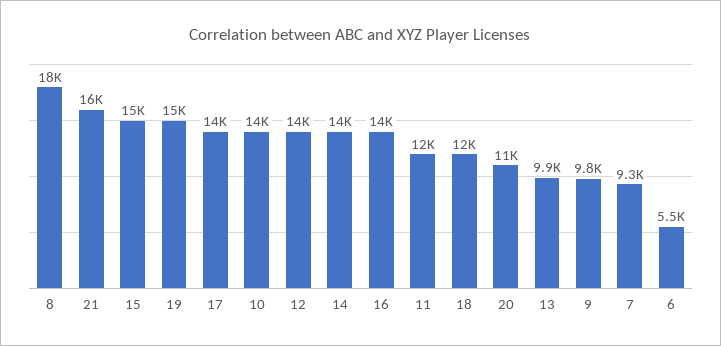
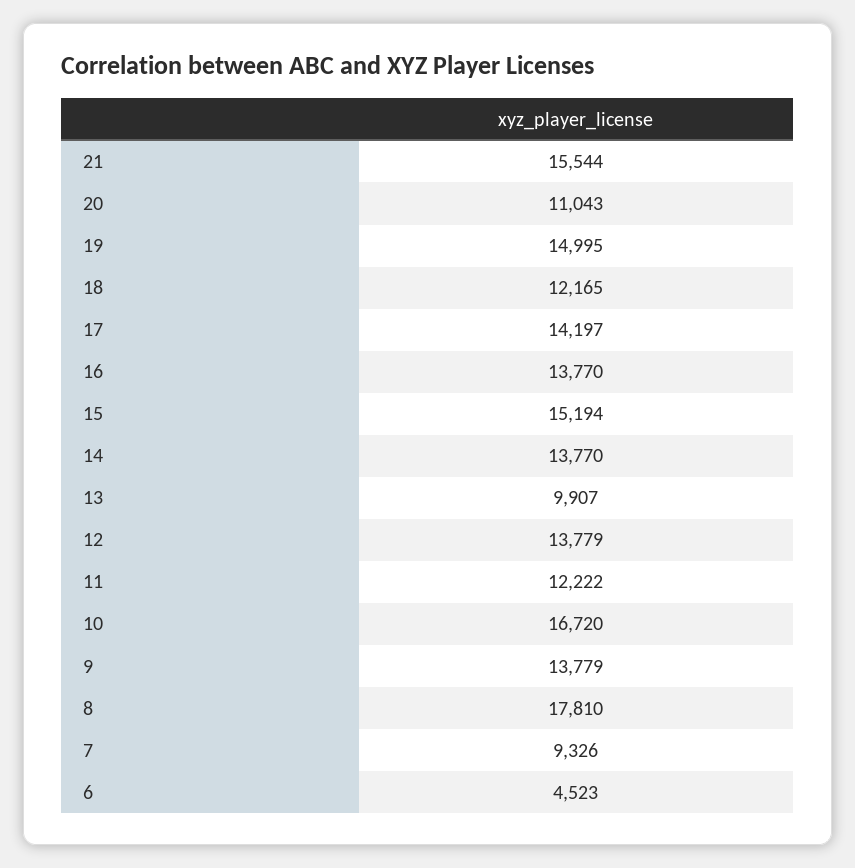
10: 14000 -> 16720
9: 9800 -> 13779
6: 5500 -> 4523

